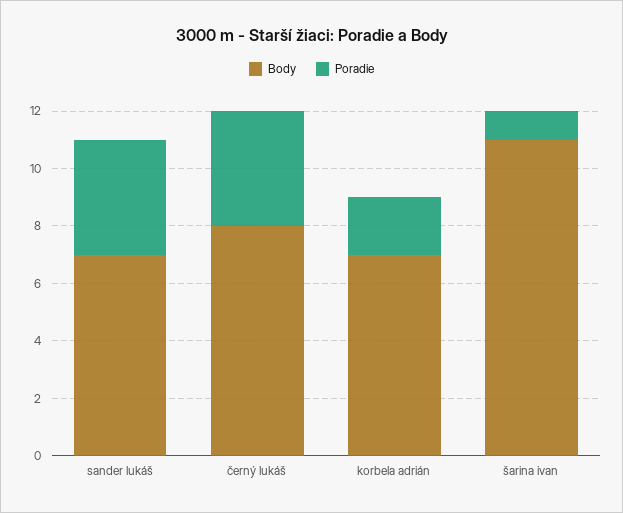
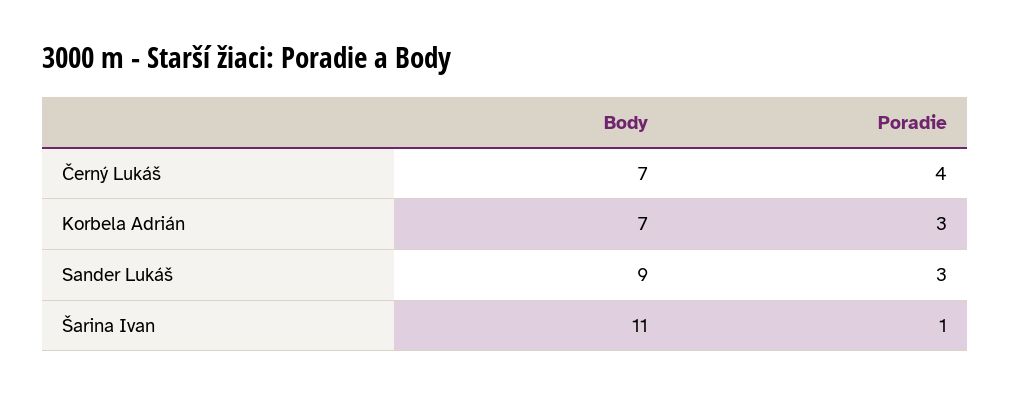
Body, sander lukáš: 7 -> 9
Poradie, sander lukáš: 4 -> 3
Body, černý lukáš: 8 -> 7
Poradie, korbela adrián: 2 -> 3

